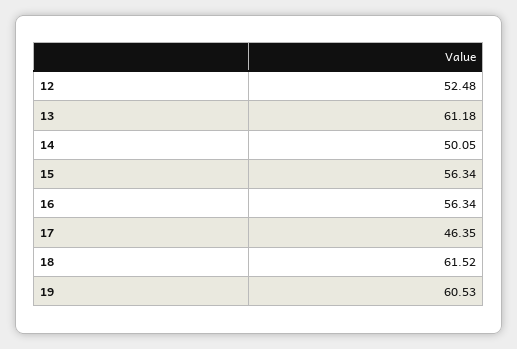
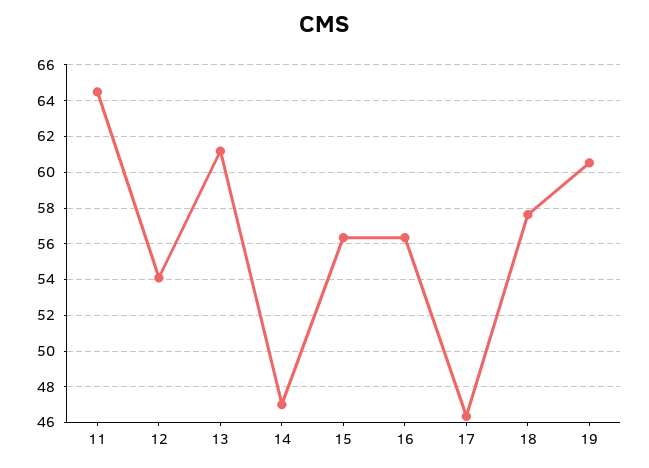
12: 52.48 -> 54
14: 50.05 -> 47
18: 61.52 -> 57.5
11: none -> 64.5

